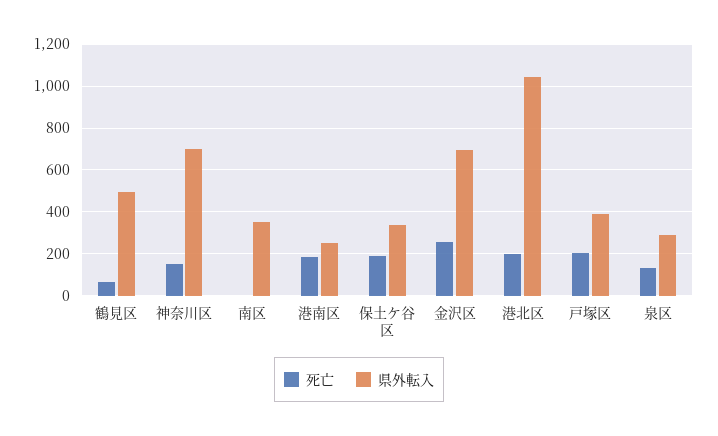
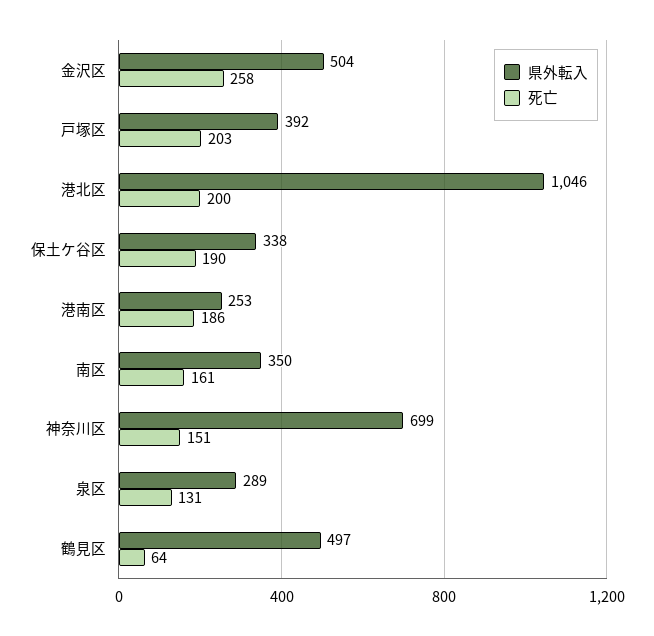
死亡, 南区: 0 -> 161
県外転入, 金沢区: 700 -> 504

